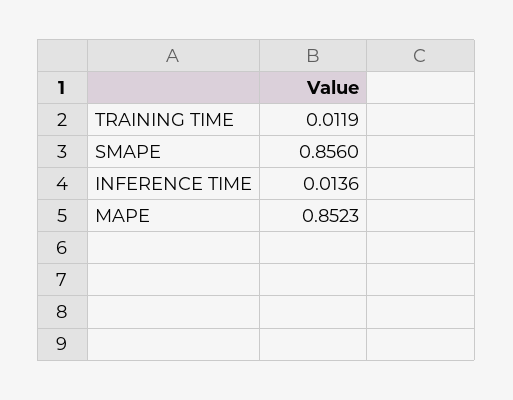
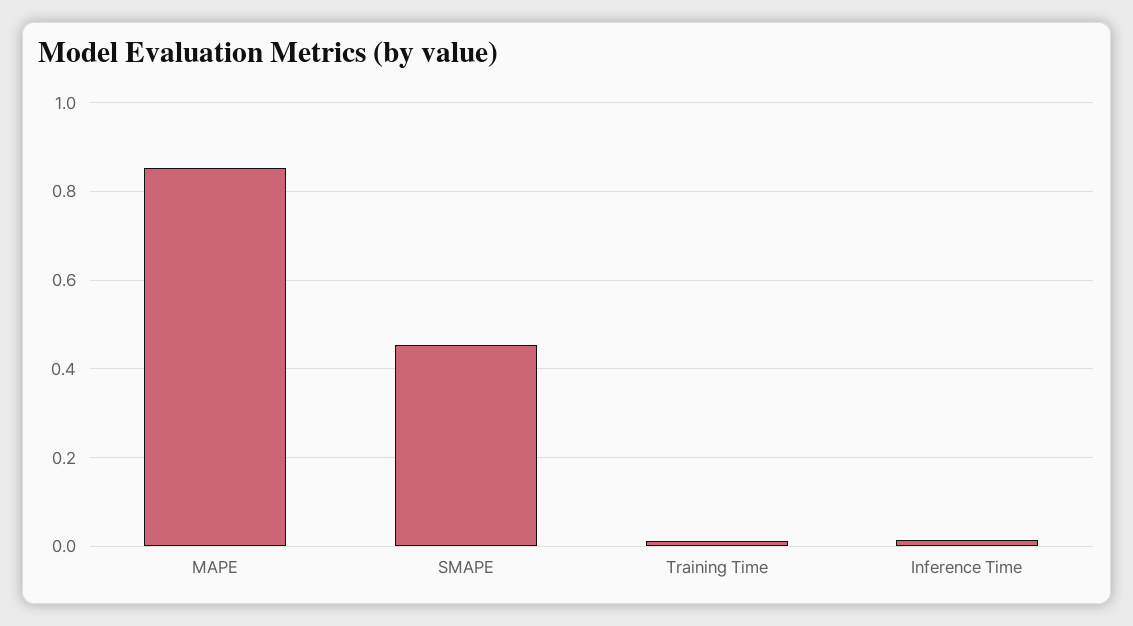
SMAPE: 0.856 -> 0.46

